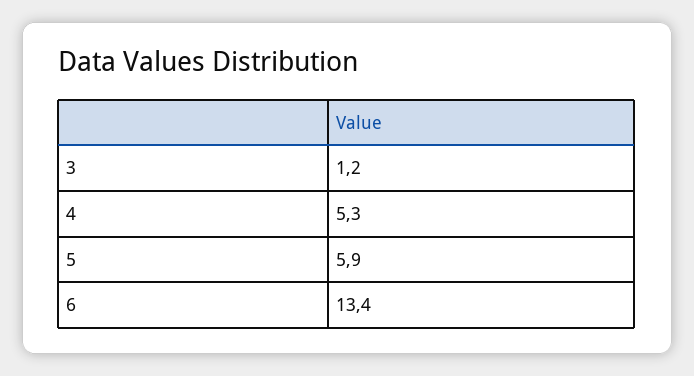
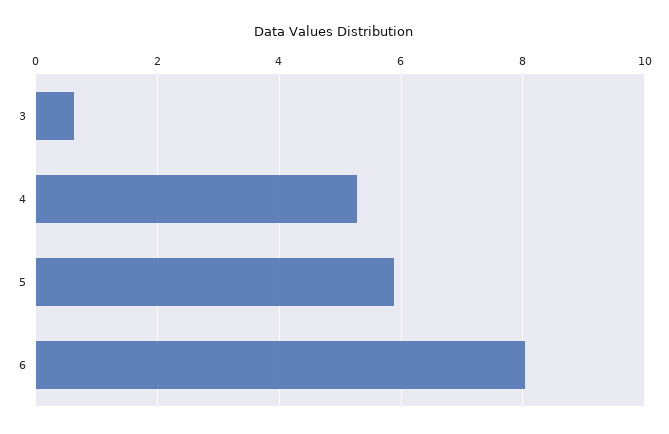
3: 1.2 -> 0.6
6: 13.4 -> 8

